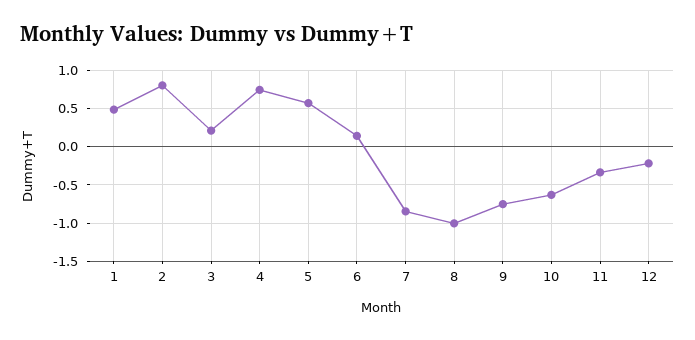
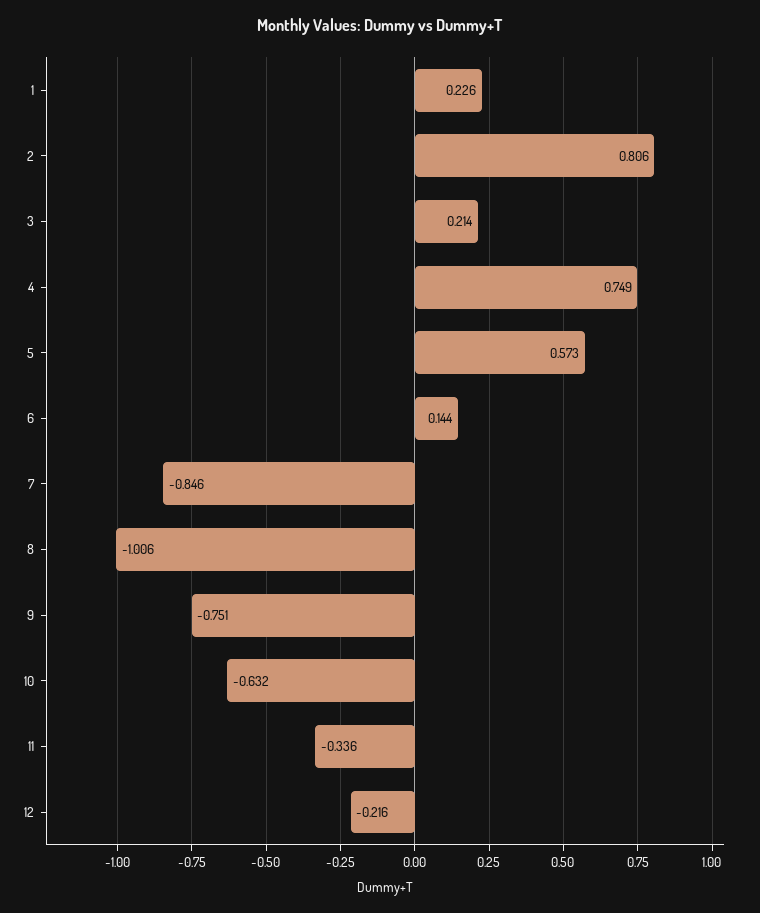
1: 0.5 -> 0.226

